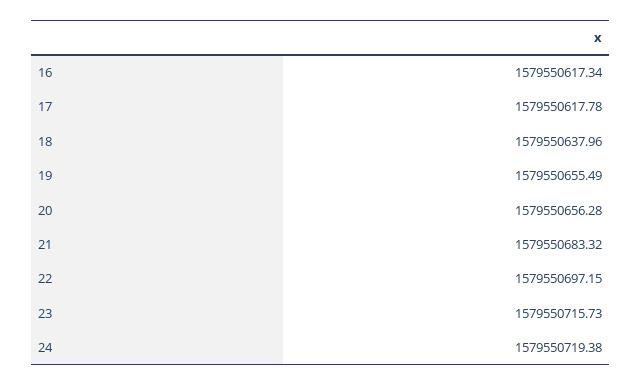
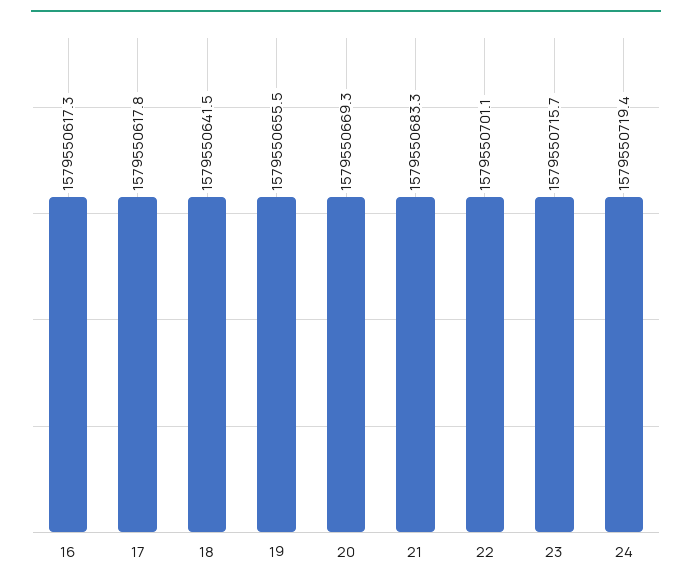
18: 1579550637.96 -> 1579550641.5
20: 1579550656.28 -> 1579550669.3
22: 1579550697.15 -> 1579550701.1

